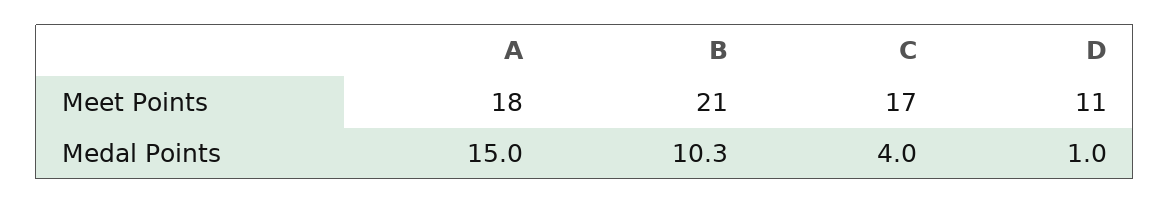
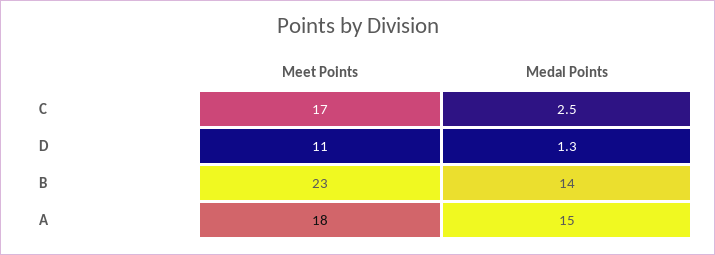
B, Meet Points: 21 -> 23
B, Medal Points: 10.3 -> 14
C, Medal Points: 4 -> 2.5
D, Medal Points: 1 -> 1.3

